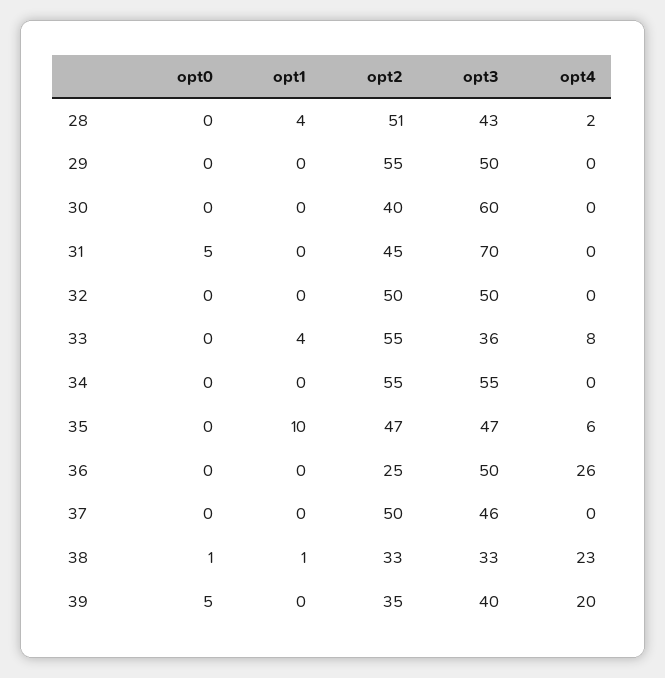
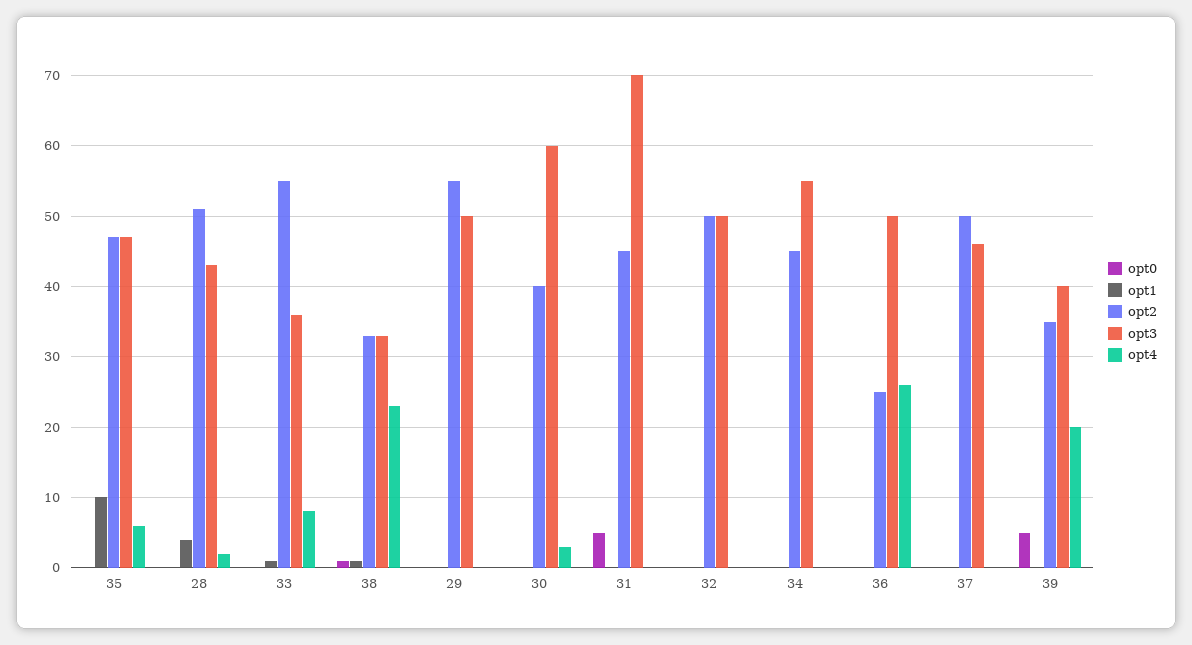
opt4, 30: 0 -> 3
opt1, 33: 4 -> 1
opt2, 34: 55 -> 45

